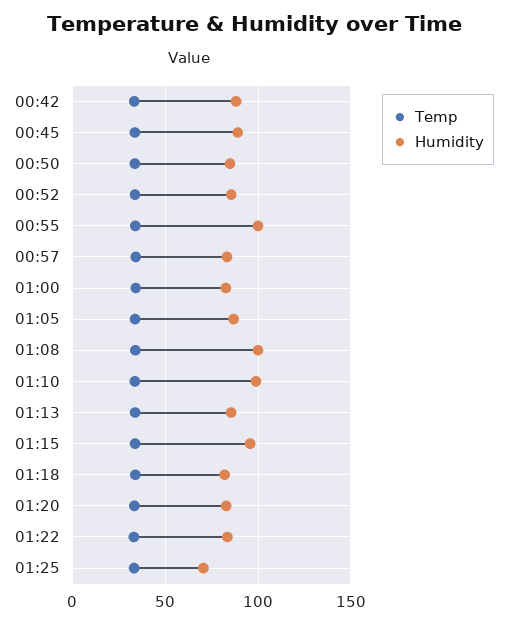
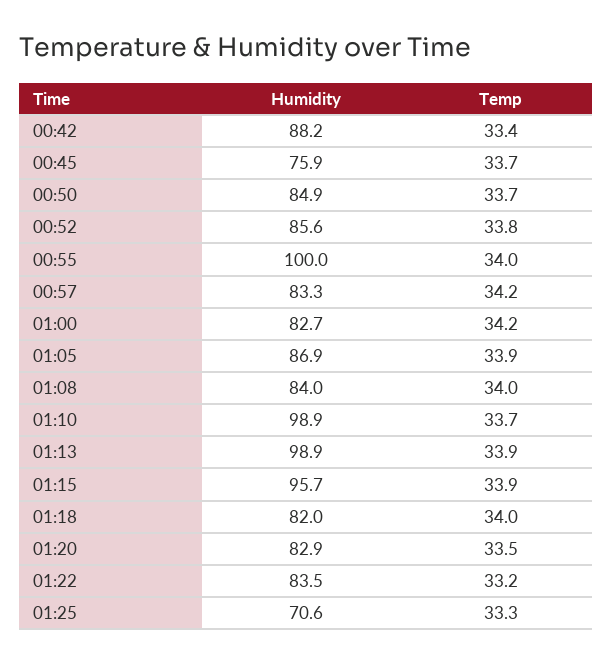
Humidity, 00:45: 90 -> 75.9
Humidity, 01:08: 100 -> 84
Humidity, 01:13: 85 -> 98.9

